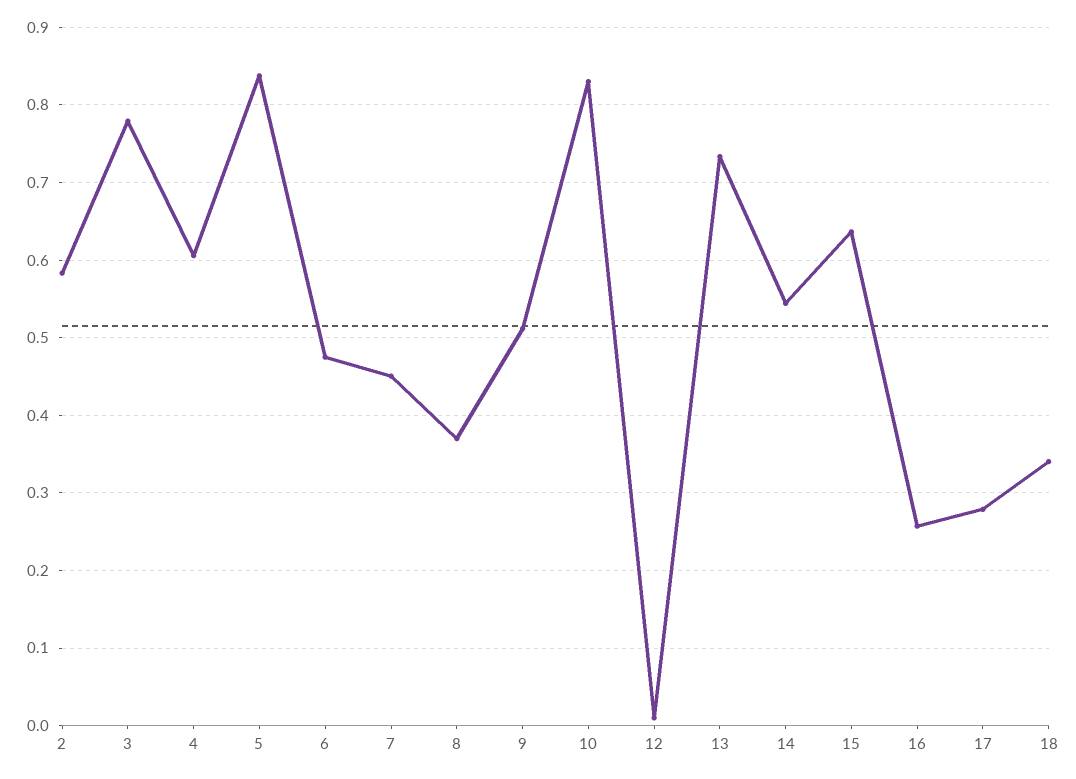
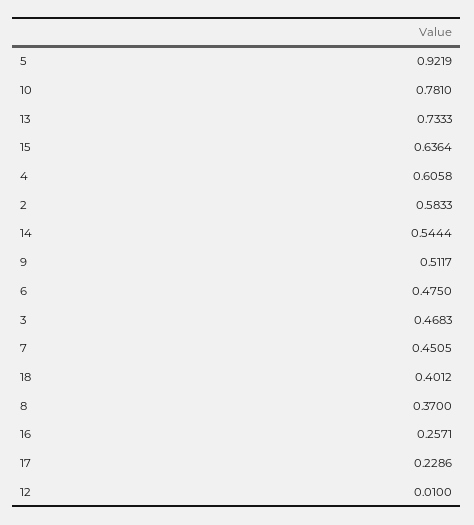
3: 0.78 -> 0.4683
5: 0.84 -> 0.9219
10: 0.83 -> 0.781
17: 0.28 -> 0.2286
18: 0.34 -> 0.4012

